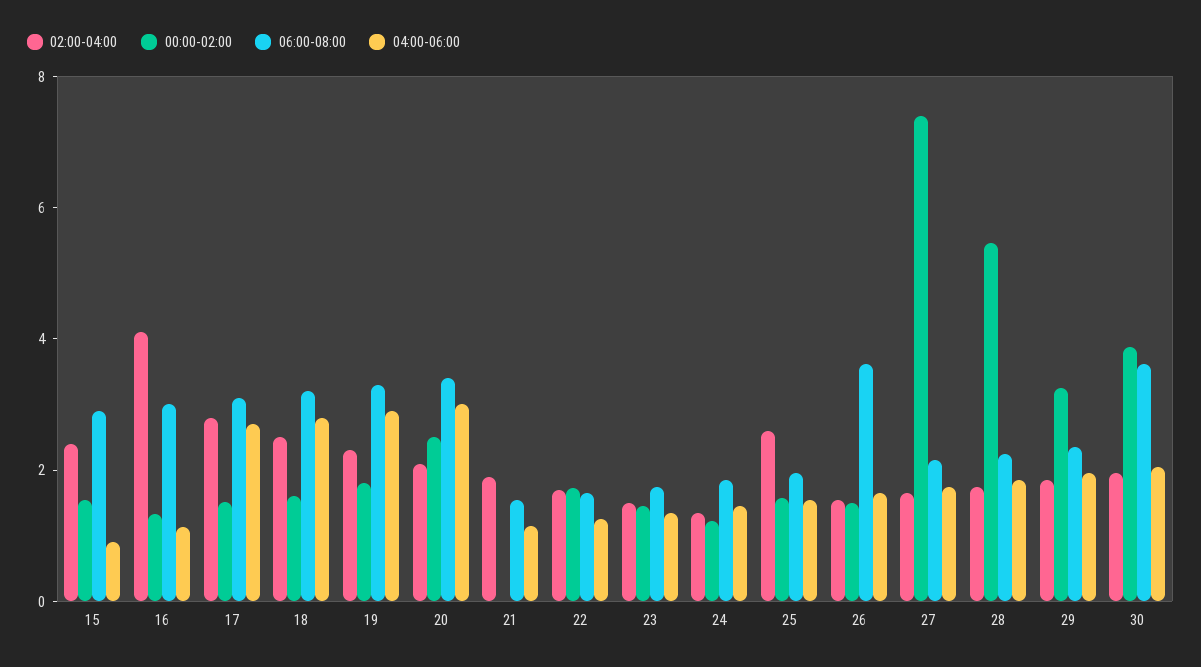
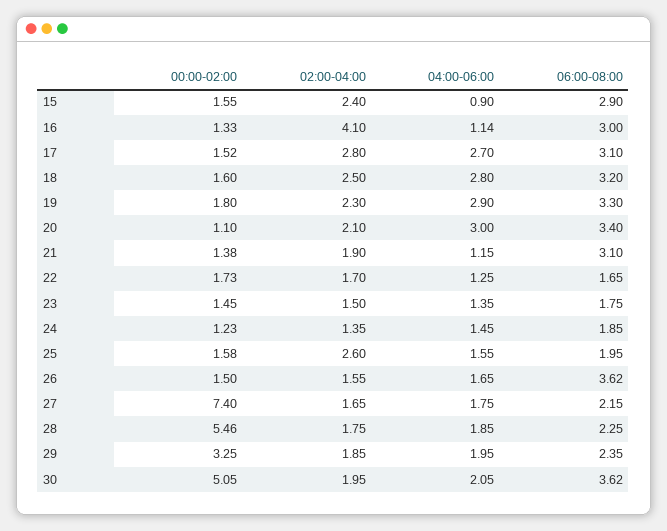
00:00-02:00, 20: 2.5 -> 1.1
00:00-02:00, 21: 0 -> 1.38
06:00-08:00, 21: 1.5 -> 3.1
00:00-02:00, 30: 4 -> 5.05

